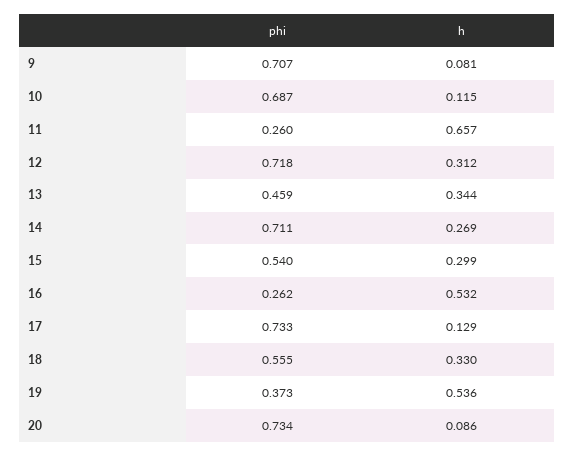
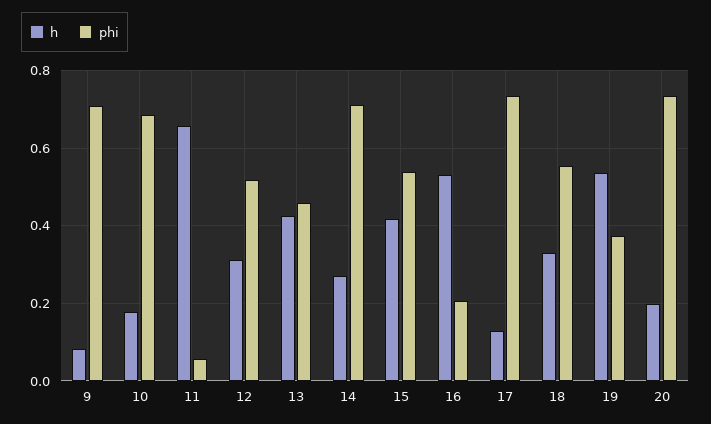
h, 10: 0.115 -> 0.18
phi, 11: 0.26 -> 0.06
phi, 12: 0.718 -> 0.52
h, 13: 0.344 -> 0.42
h, 15: 0.299 -> 0.42
phi, 16: 0.262 -> 0.2
h, 20: 0.086 -> 0.2

